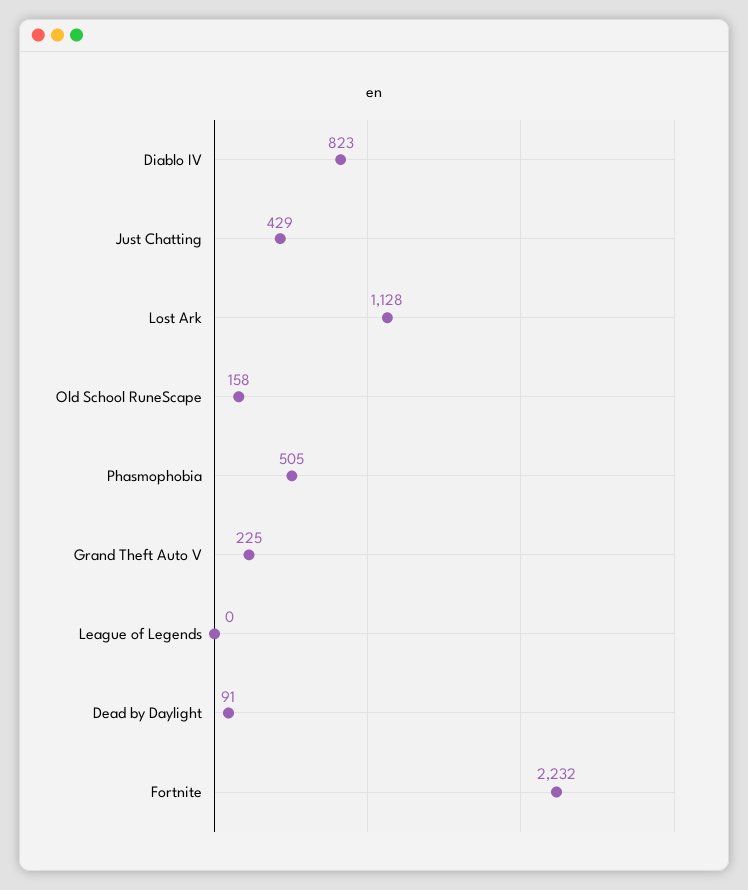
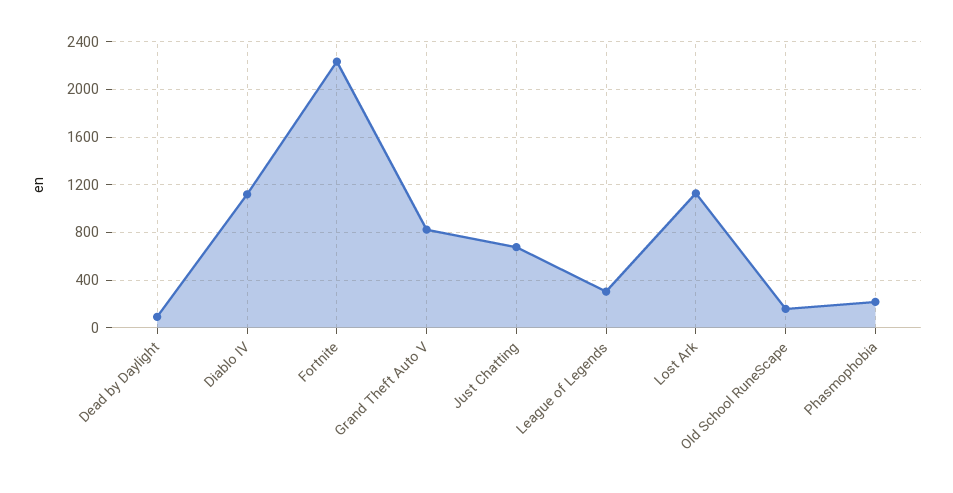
Diablo IV: 823 -> 1100
Just Chatting: 429 -> 700
Phasmophobia: 505 -> 200
Grand Theft Auto V: 225 -> 800
League of Legends: 0 -> 300

